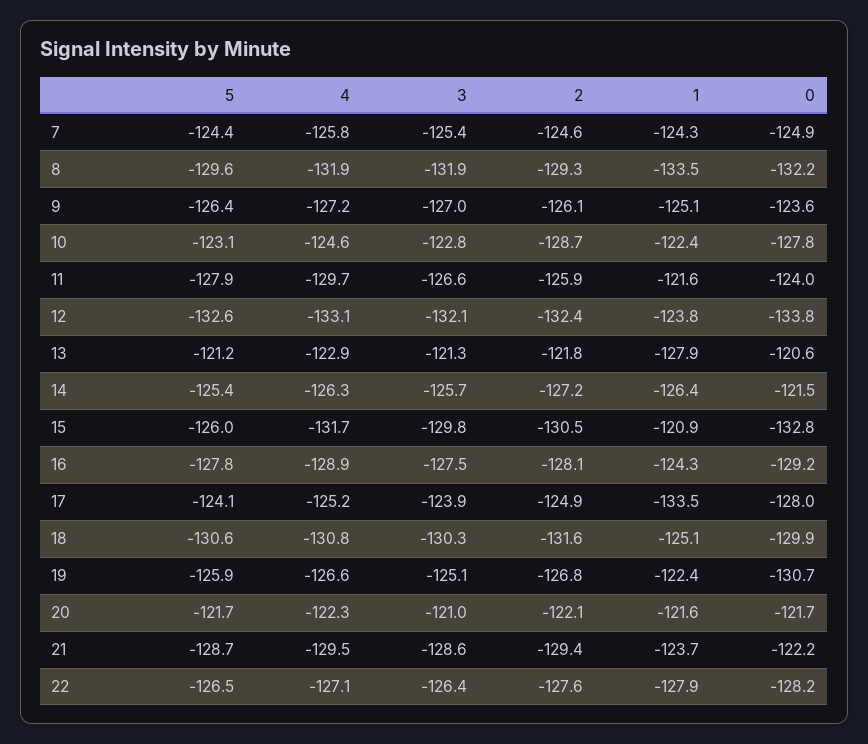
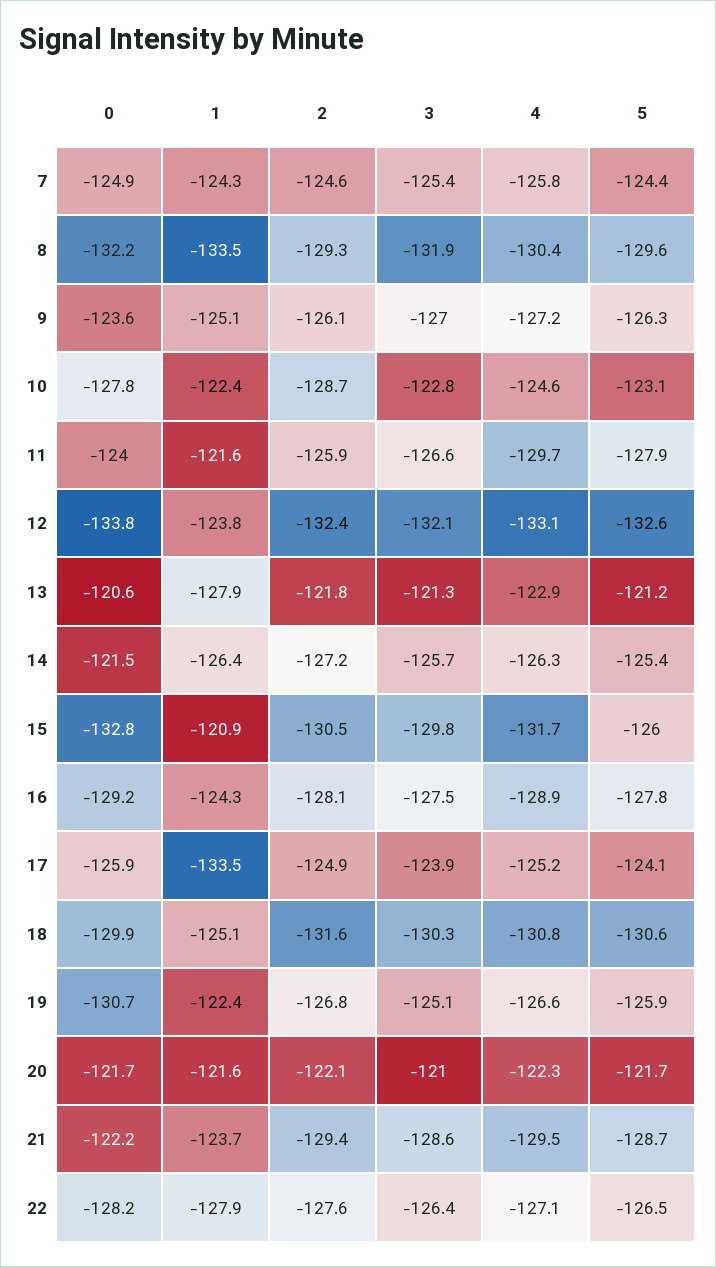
4, 8: -131.9 -> -130.4
5, 9: -126.4 -> -126.3
0, 17: -128 -> -125.9

